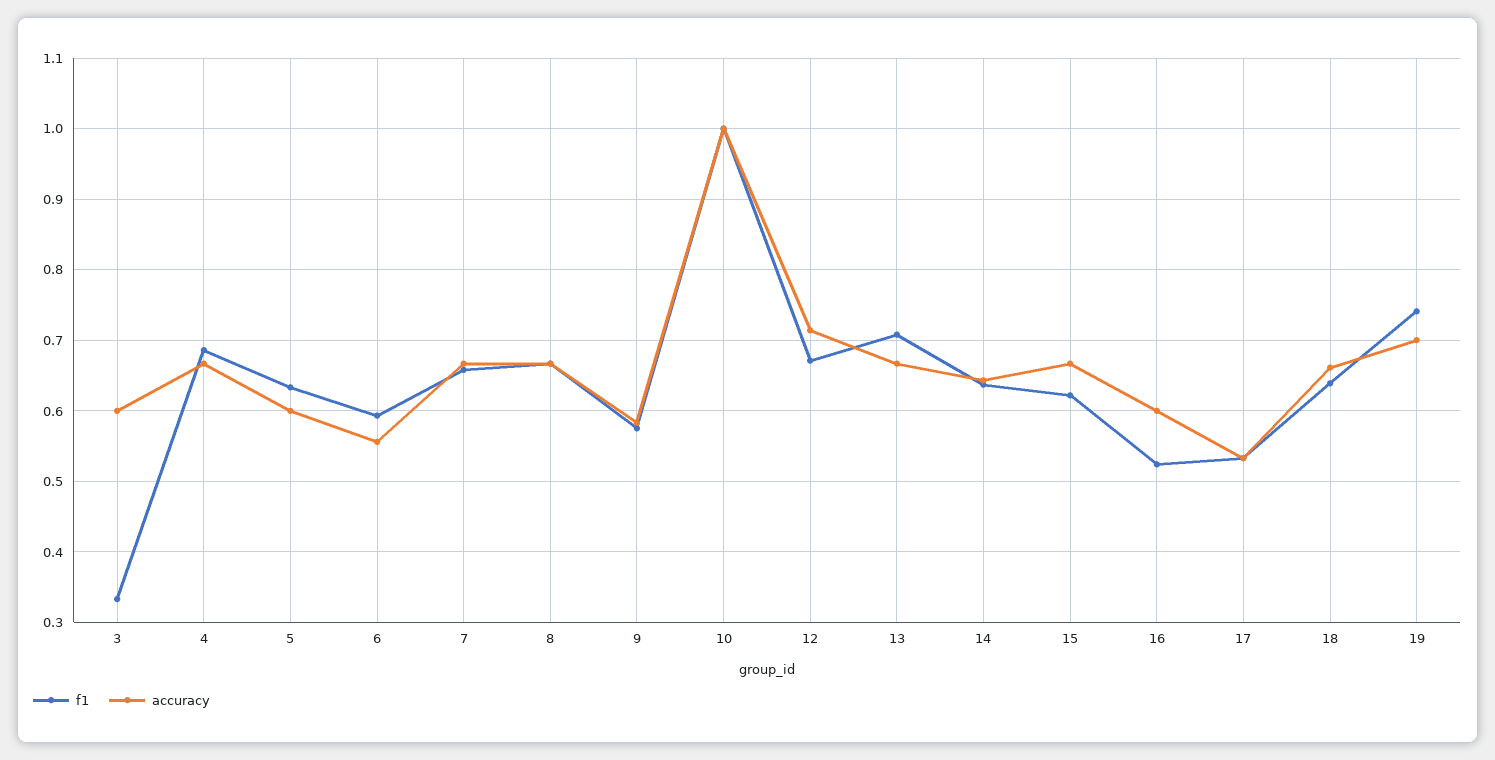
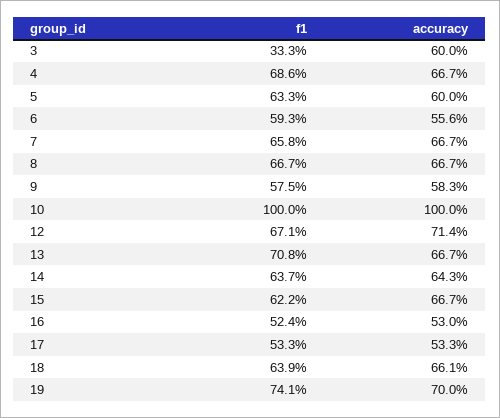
accuracy, 16: 0.6 -> 0.53

